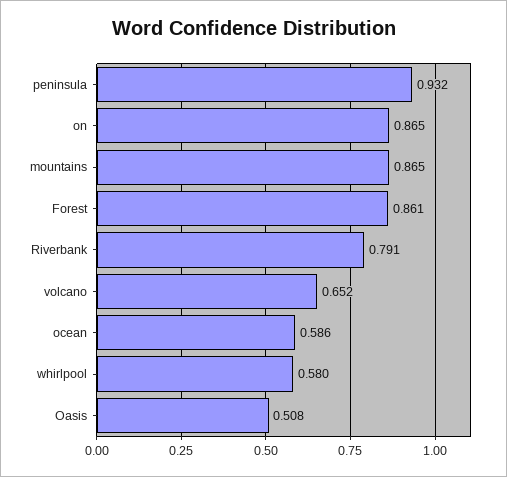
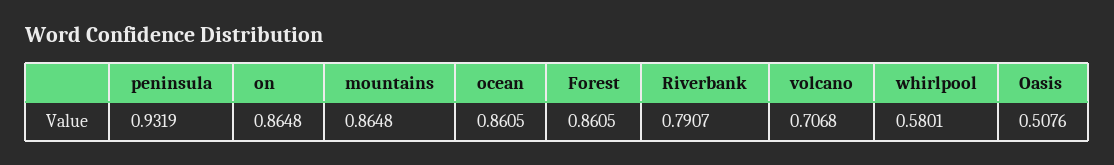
volcano: 0.652 -> 0.7068
ocean: 0.586 -> 0.8605

